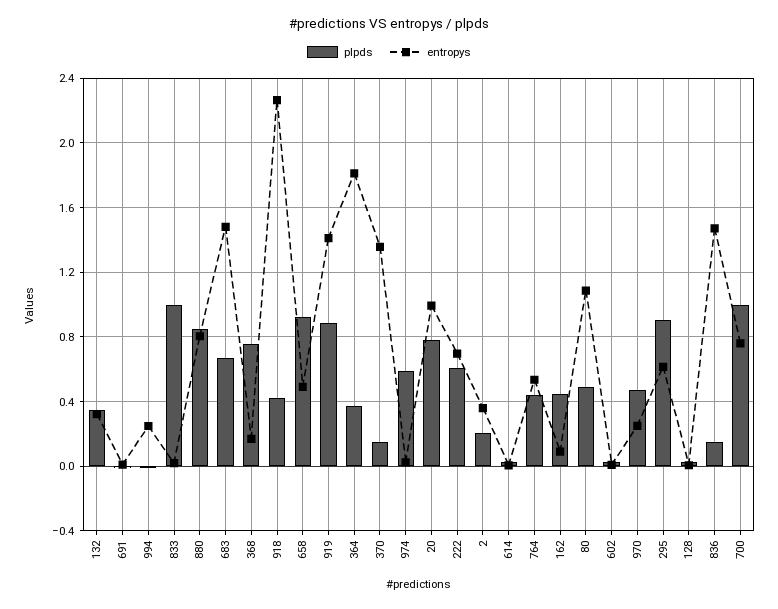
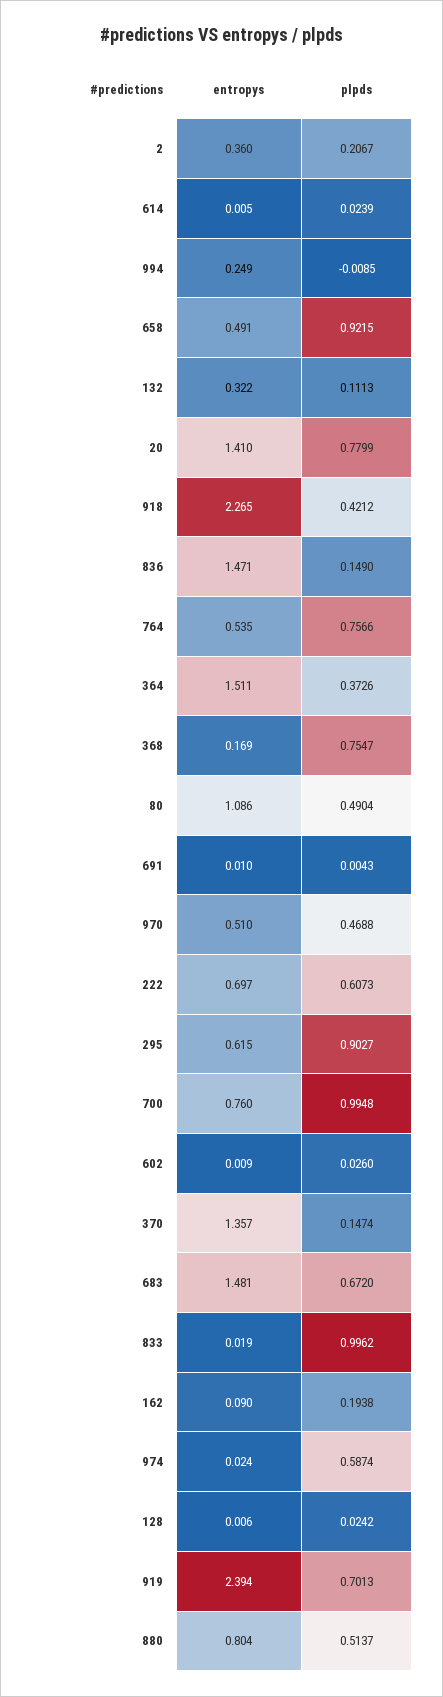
plpds, 132: 0.35 -> 0.1113
plpds, 880: 0.85 -> 0.5137
plpds, 919: 0.9 -> 0.7013
entropys, 919: 1.4 -> 2.394
entropys, 364: 1.8 -> 1.511
entropys, 20: 1 -> 1.41
plpds, 764: 0.45 -> 0.7566
plpds, 162: 0.45 -> 0.1938
entropys, 970: 0.25 -> 0.51

